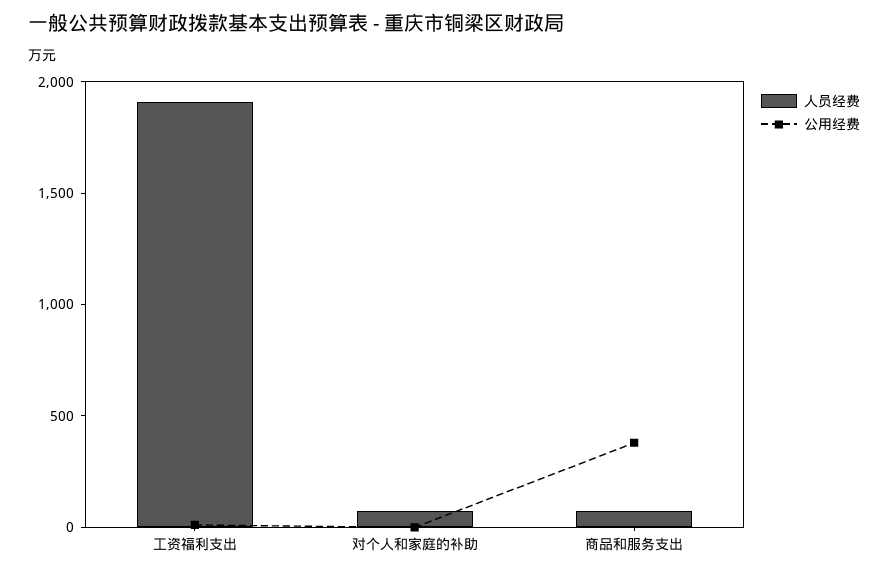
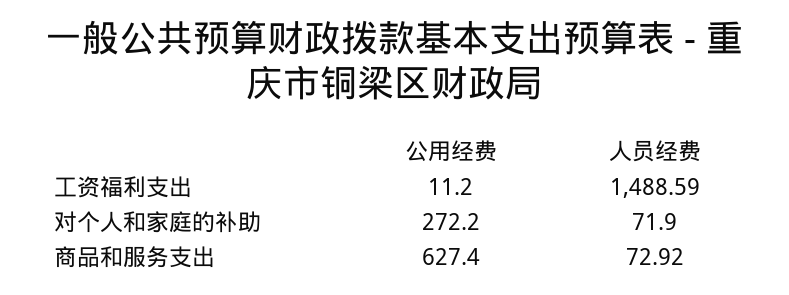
人员经费, 工资福利支出: 1900 -> 1488.59
公用经费, 对个人和家庭的补助: 0 -> 272.2
公用经费, 商品和服务支出: 400 -> 627.4

